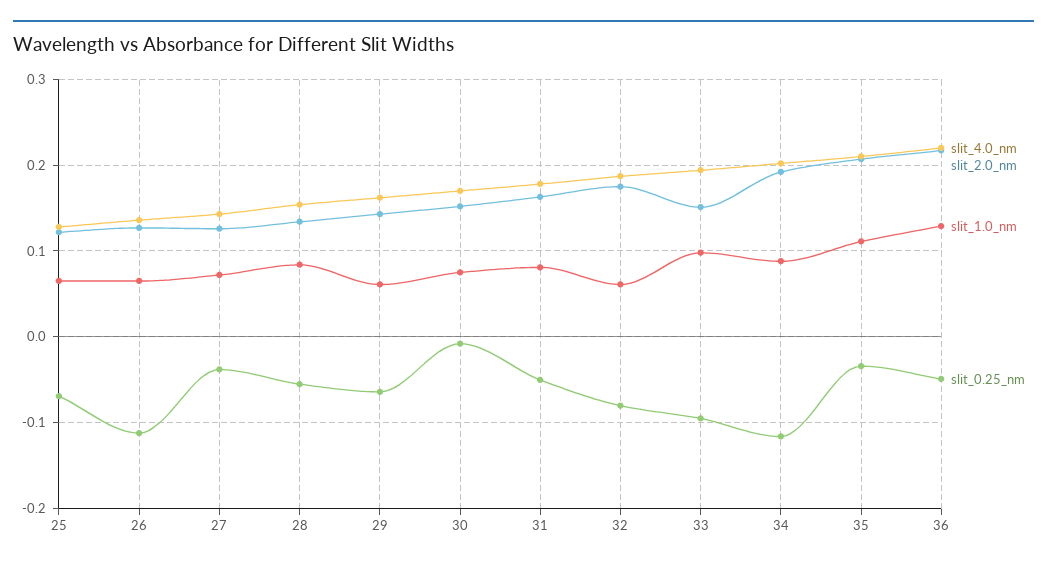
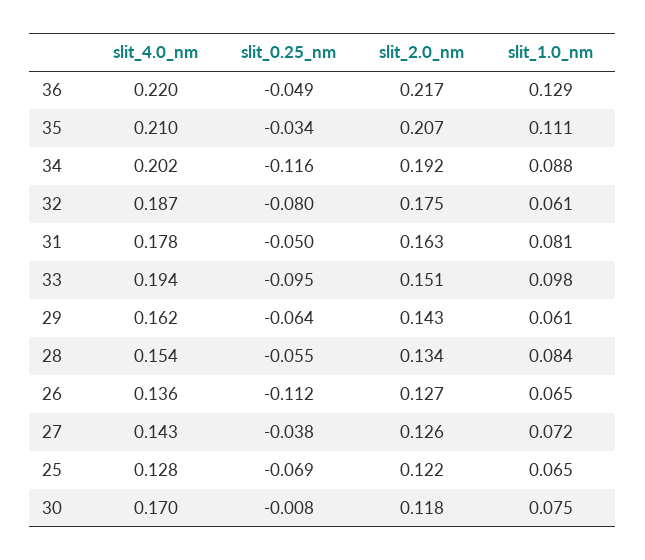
slit_2.0_nm, 30: 0.15 -> 0.118

